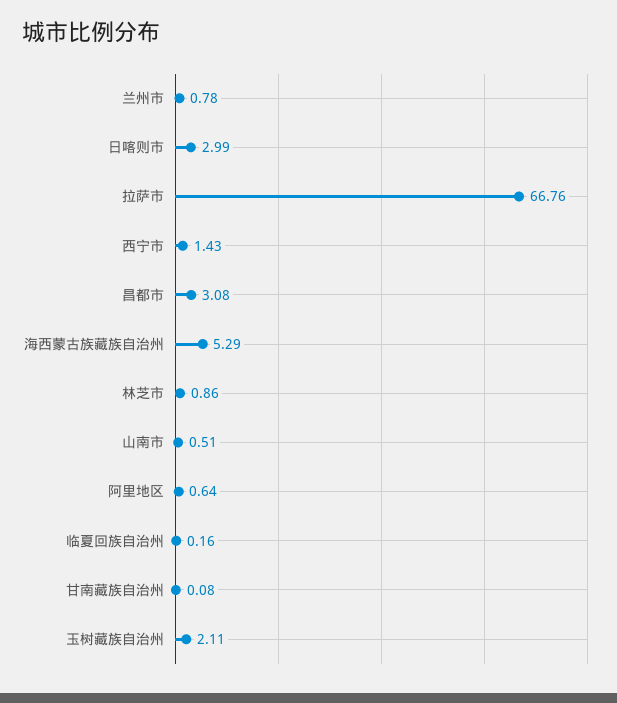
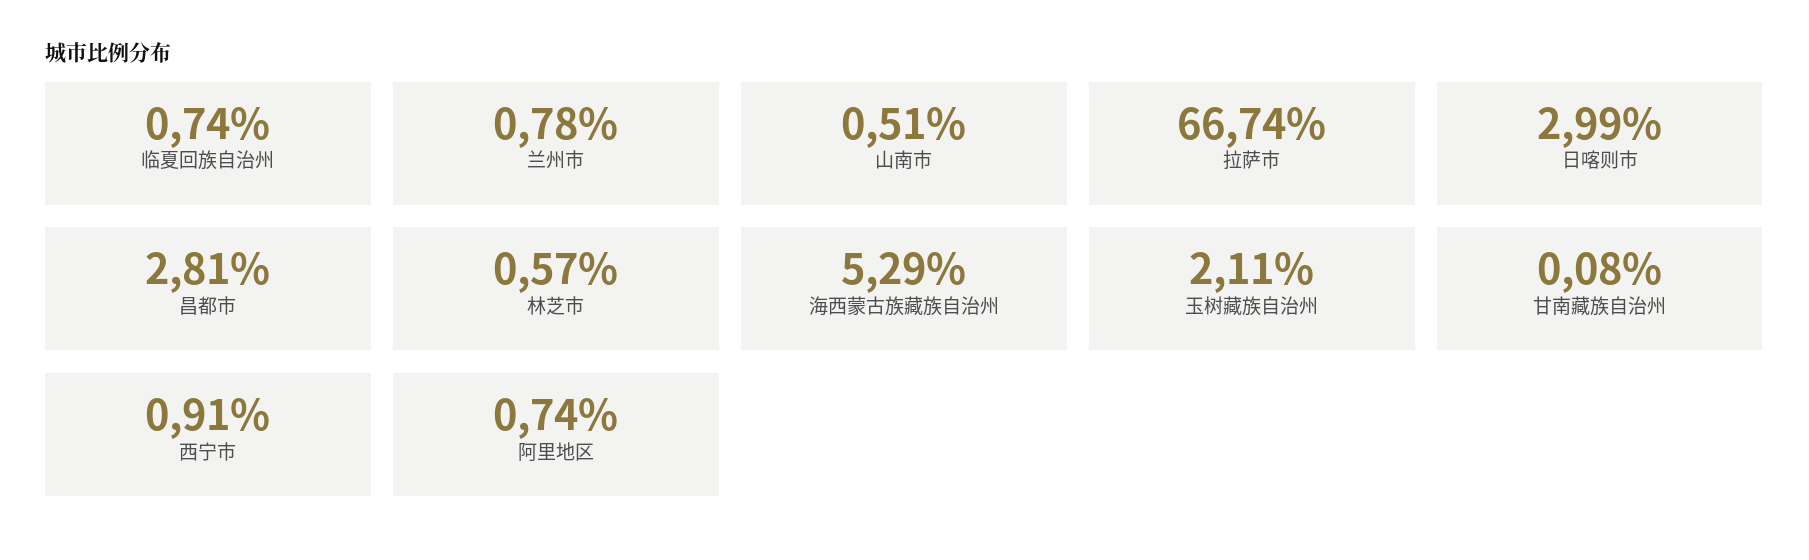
拉萨市: 66.76 -> 66.74
西宁市: 1.43 -> 0.91
昌都市: 3.08 -> 2.81
林芝市: 0.86 -> 0.57
阿里地区: 0.64 -> 0.74
临夏回族自治州: 0.16 -> 0.74

